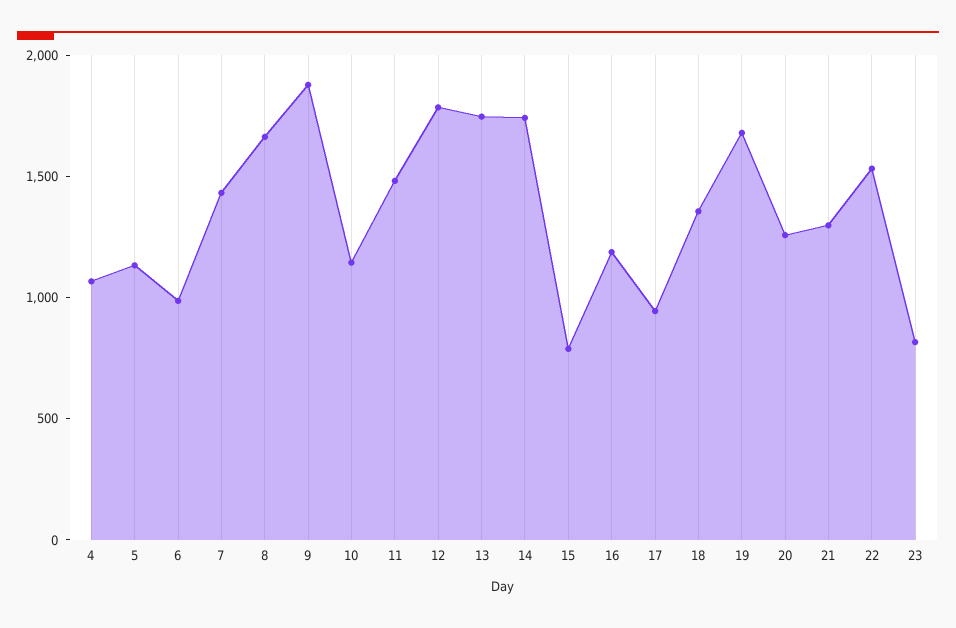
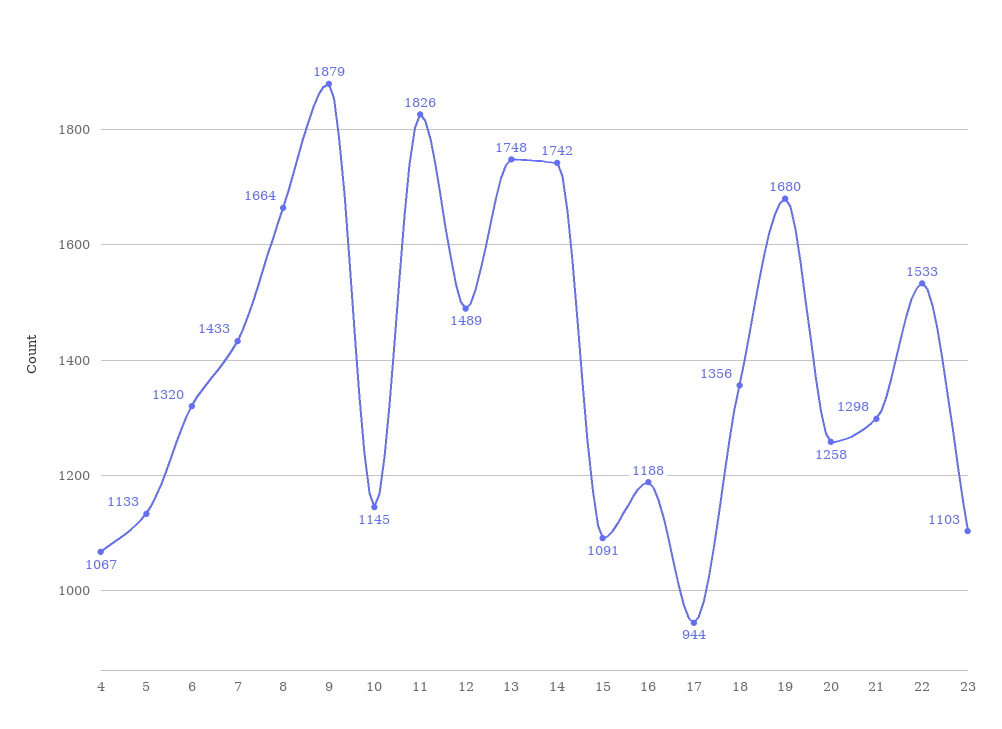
6: 1000 -> 1320
11: 1500 -> 1826
12: 1800 -> 1489
15: 800 -> 1091
23: 800 -> 1103

